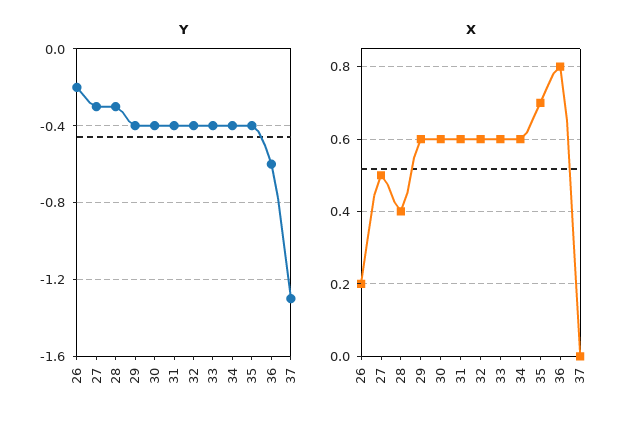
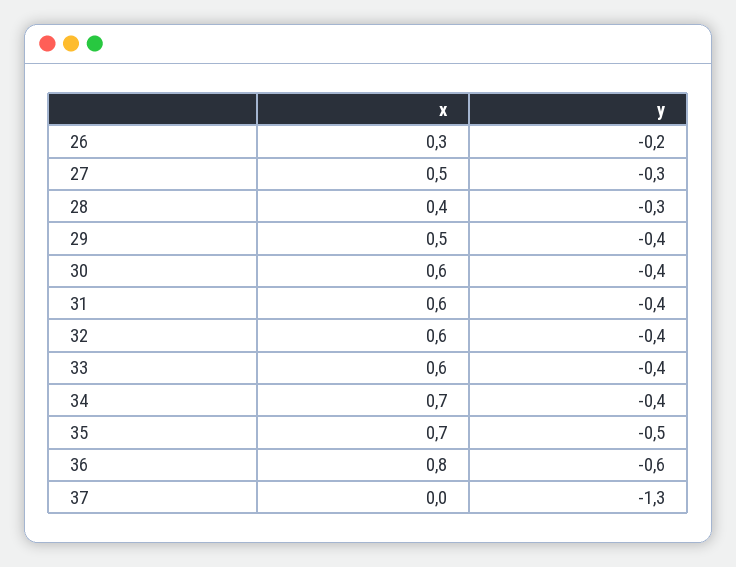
Y, 35: -0.4 -> -0.5
X, 26: 0.2 -> 0.3
X, 29: 0.6 -> 0.5
X, 34: 0.6 -> 0.7

